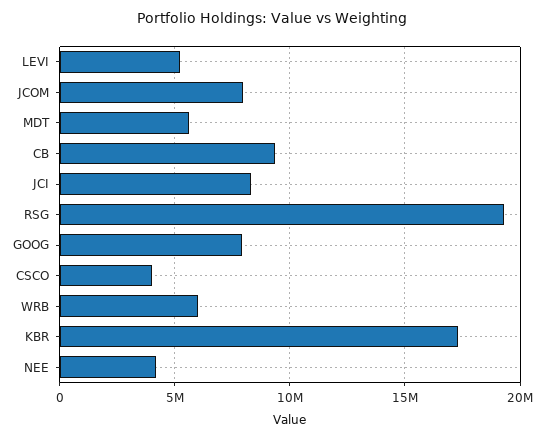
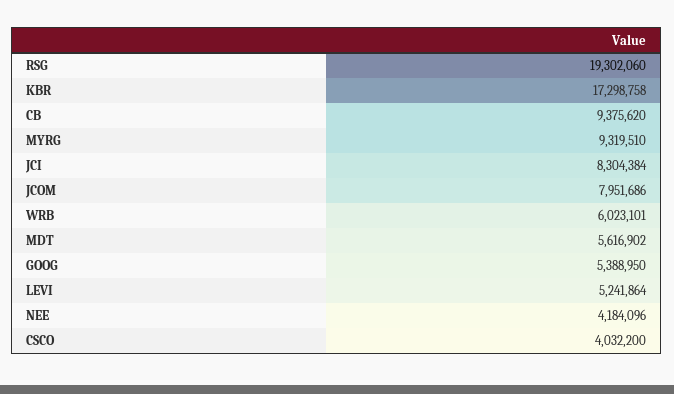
GOOG: 8000000 -> 5388950
MYRG: none -> 9319510

